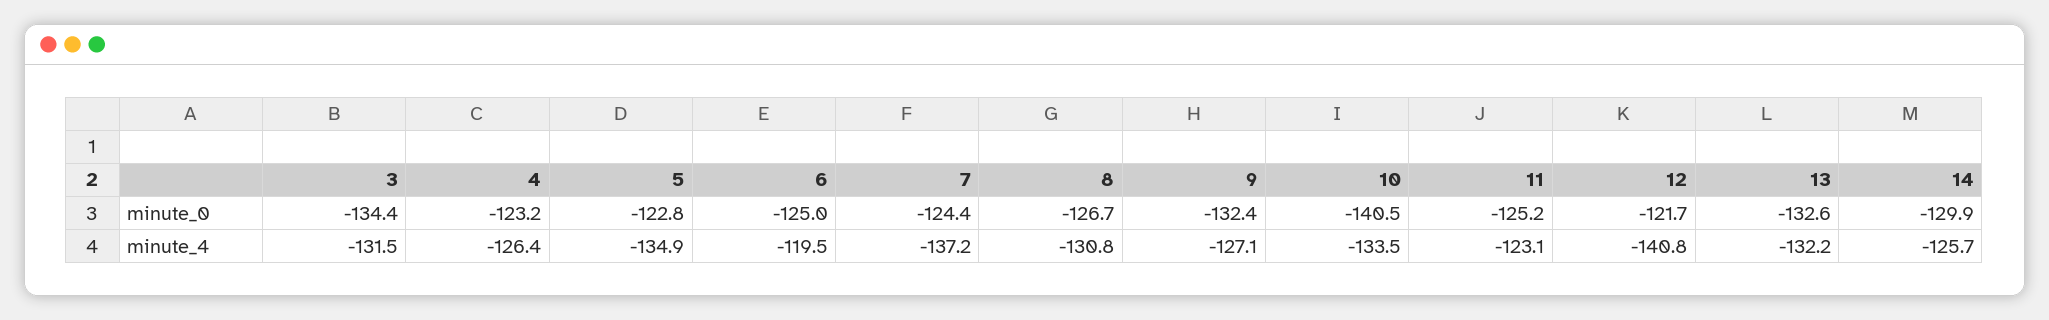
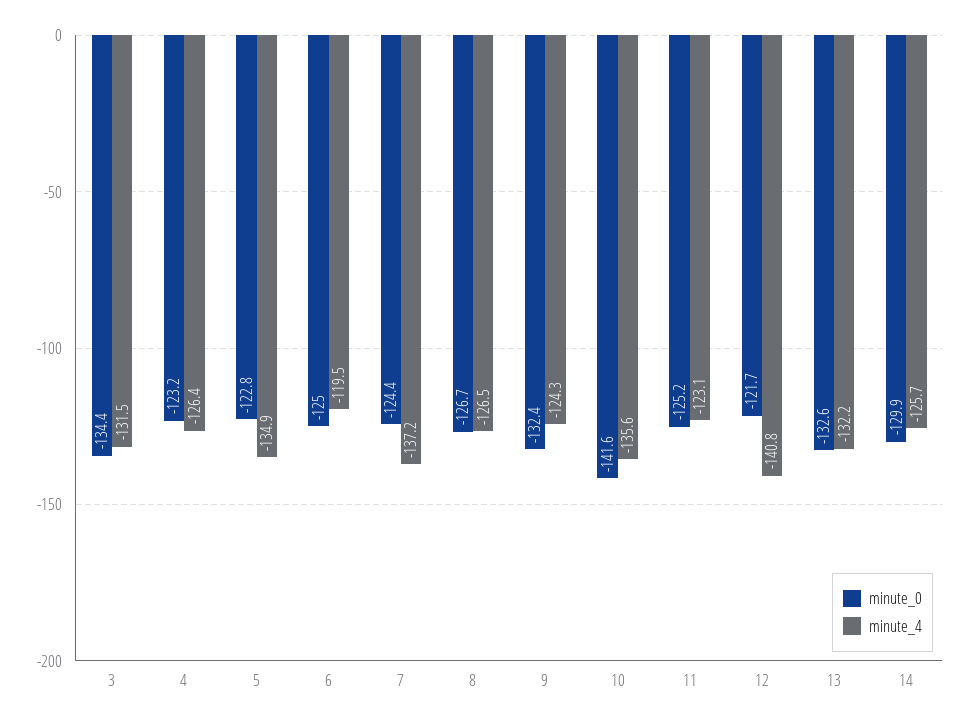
minute_0, 10: -140.5 -> -141.6
minute_4, 8: -130.8 -> -126.5
minute_4, 9: -127.1 -> -124.3
minute_4, 10: -133.5 -> -135.6

